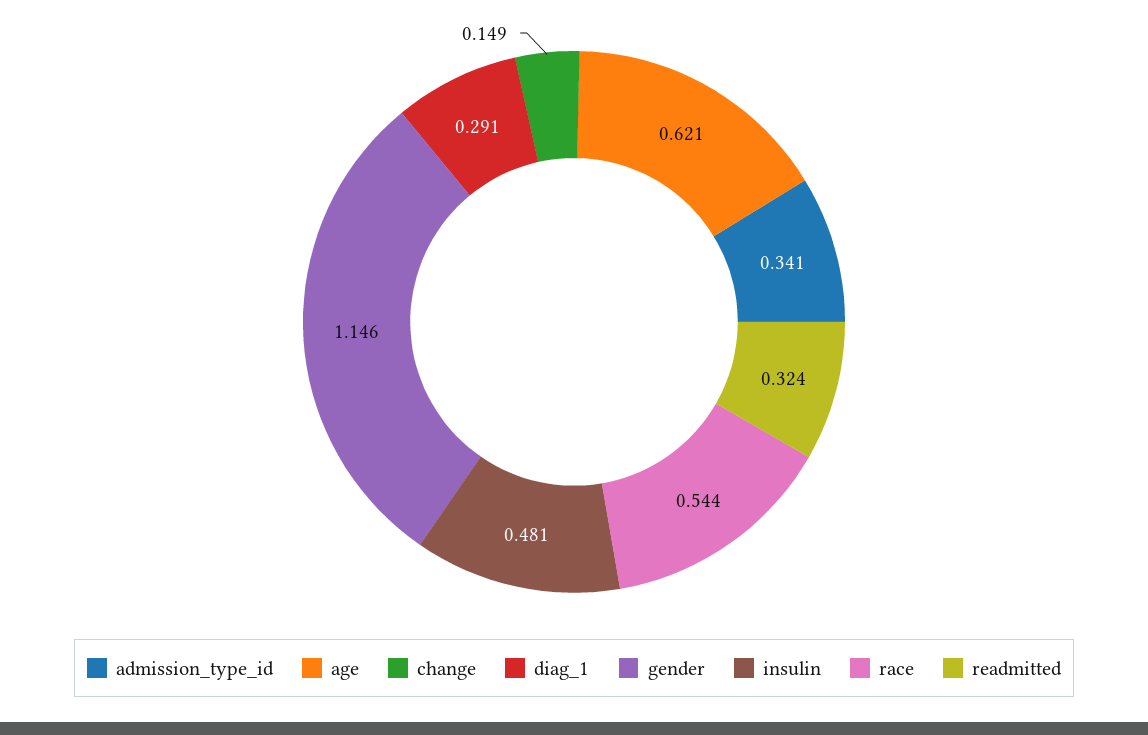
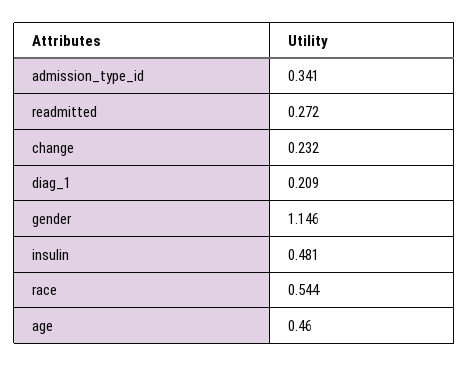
age: 0.621 -> 0.46
change: 0.149 -> 0.232
diag_1: 0.291 -> 0.209
readmitted: 0.324 -> 0.272

